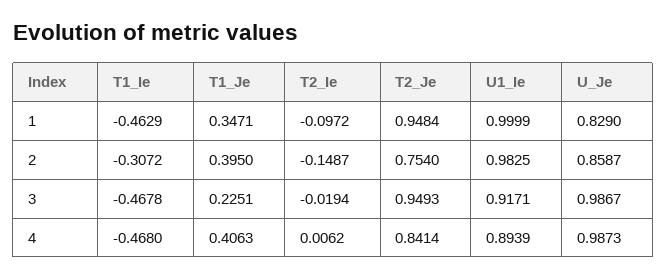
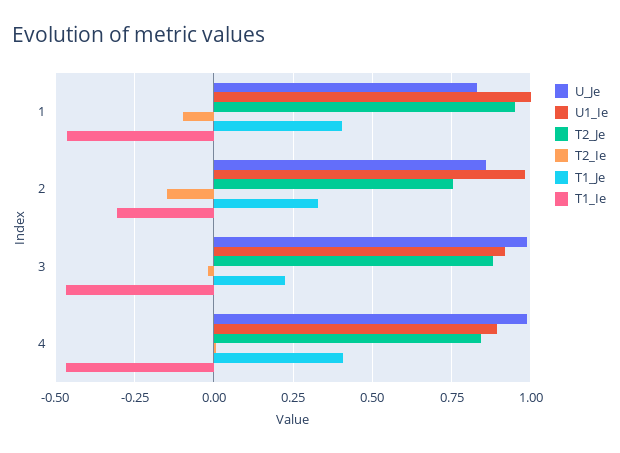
T1_Je, 1: 0.3471 -> 0.4
T1_Je, 2: 0.395 -> 0.325
T2_Je, 3: 0.9493 -> 0.875

